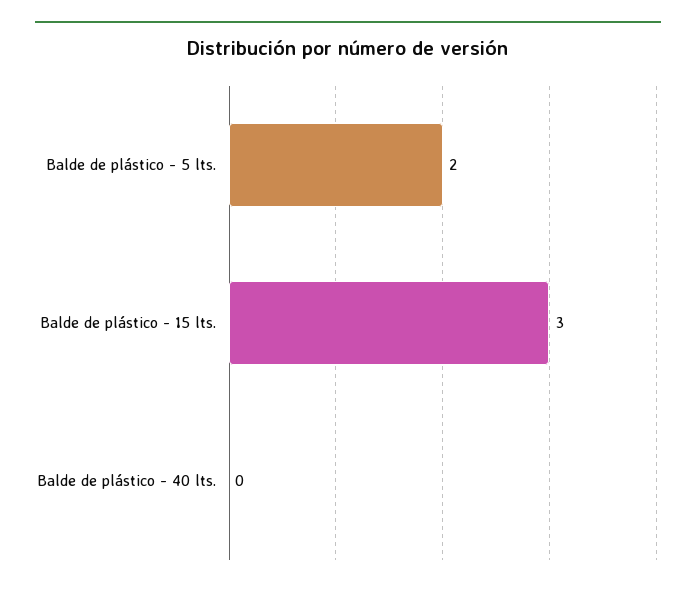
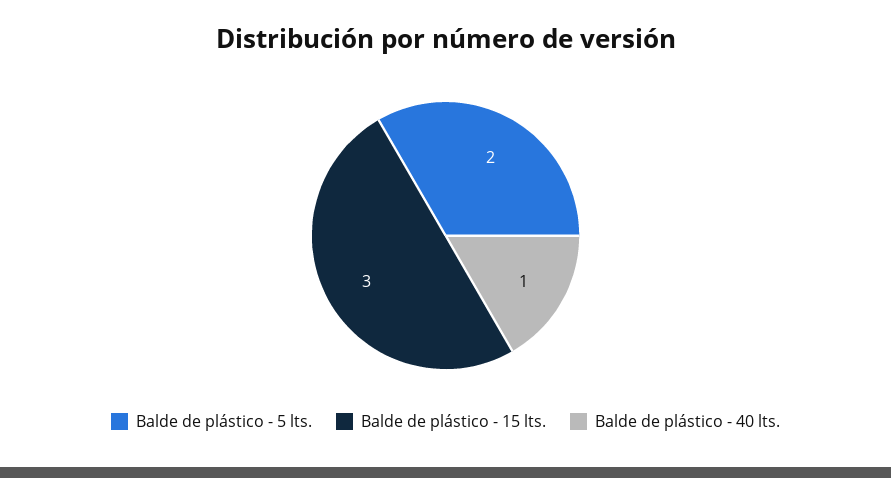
Balde de plástico - 40 lts.: 0 -> 1

